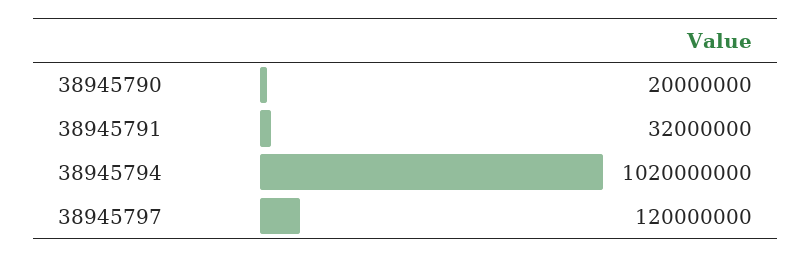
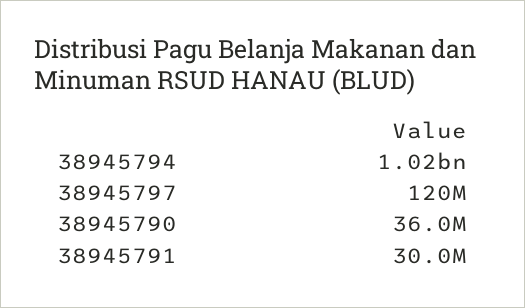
38945790: 20000000 -> 36000000
38945791: 32000000 -> 30000000

